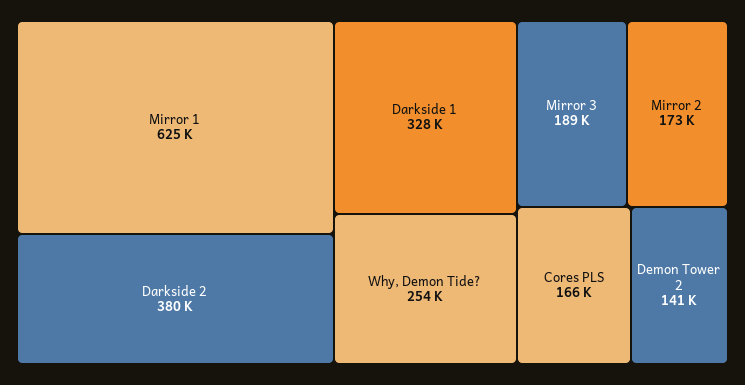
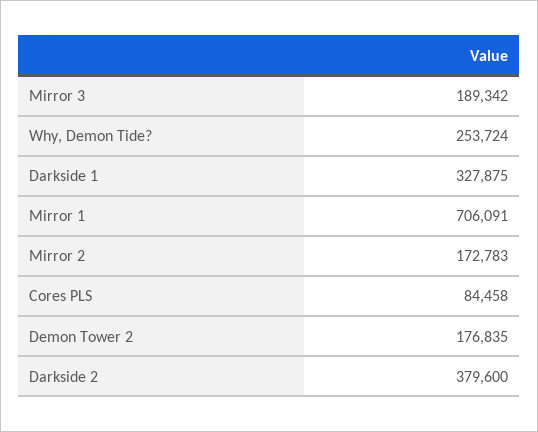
Mirror 1: 625000 -> 706091
Cores PLS: 166000 -> 84458
Demon Tower 2: 141000 -> 176835

